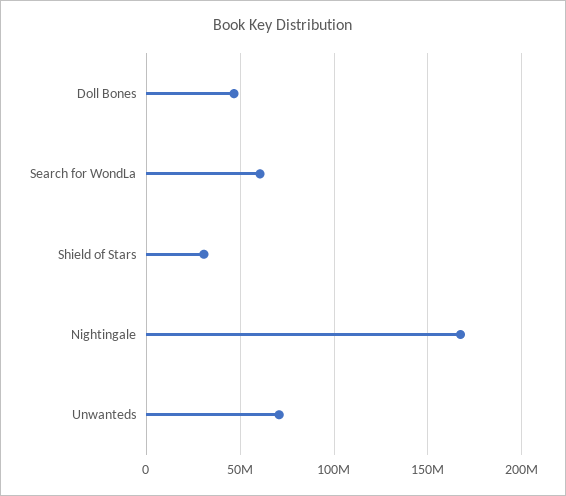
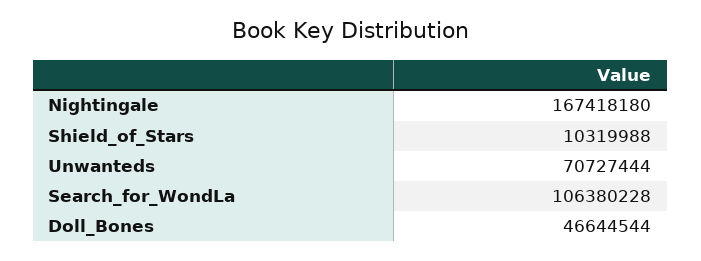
Search for WondLa: 60000000 -> 106380228
Shield of Stars: 30000000 -> 10319988

